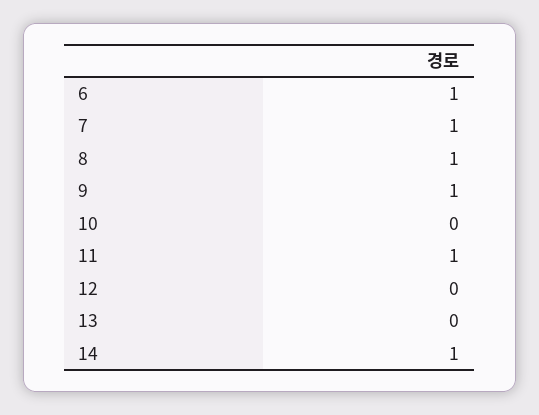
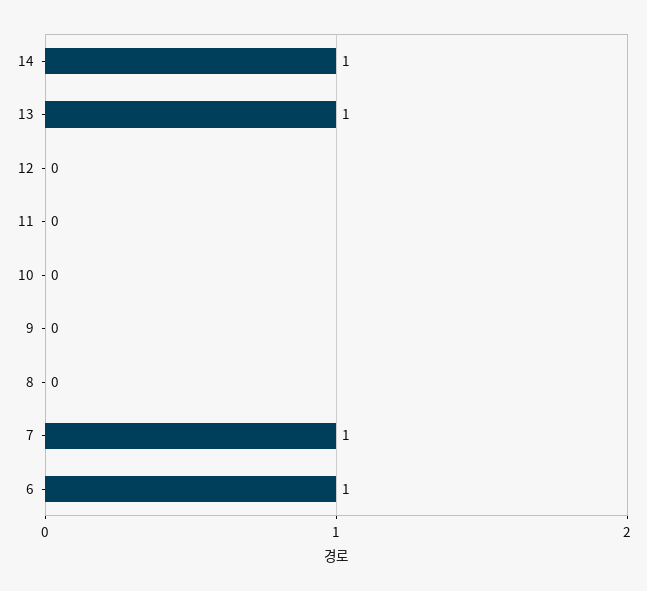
8: 1 -> 0
9: 1 -> 0
11: 1 -> 0
13: 0 -> 1

